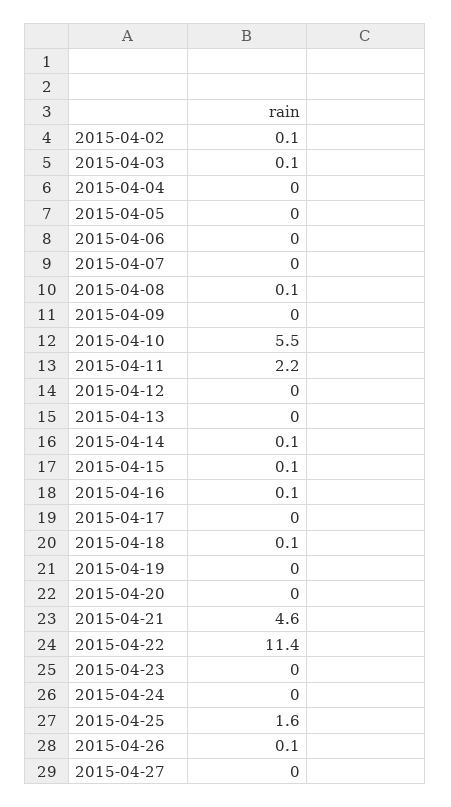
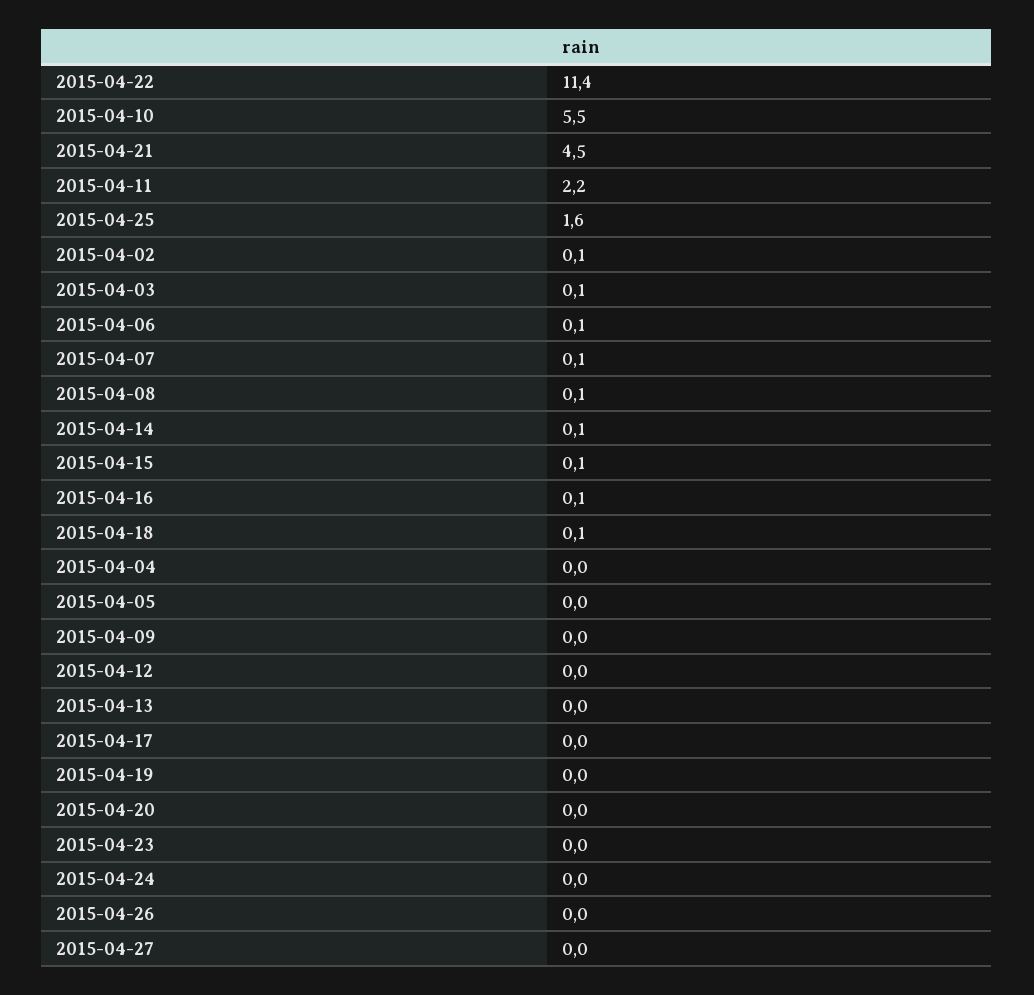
2015-04-06: 0 -> 0.1
2015-04-07: 0 -> 0.1
2015-04-21: 4.6 -> 4.5
2015-04-26: 0.1 -> 0

